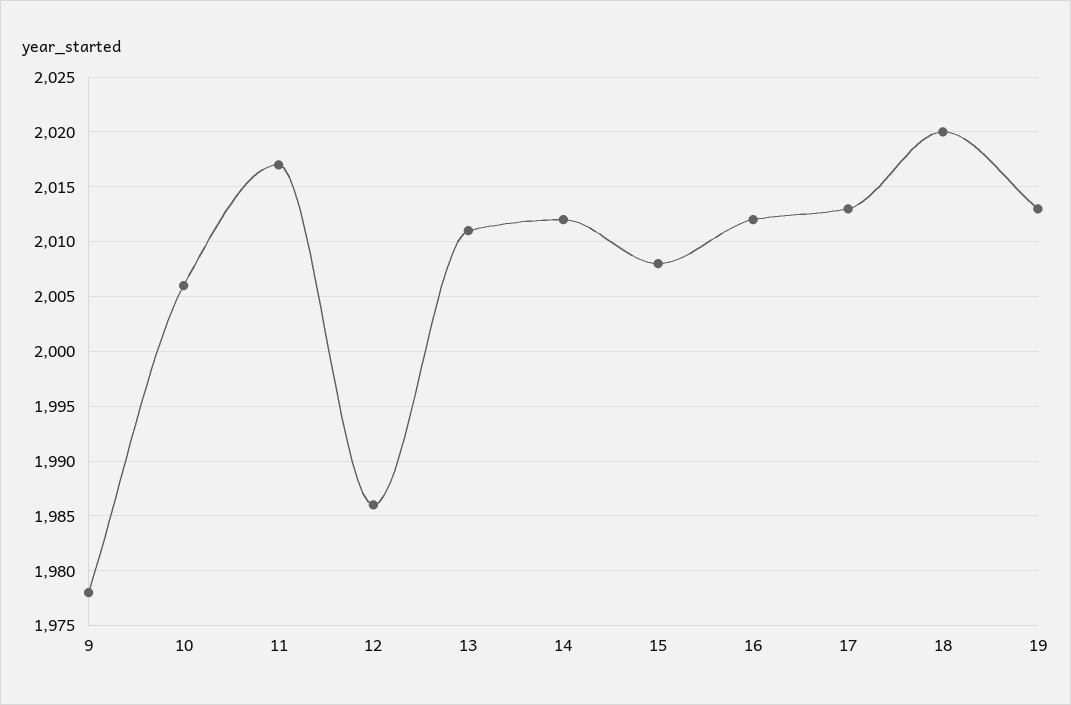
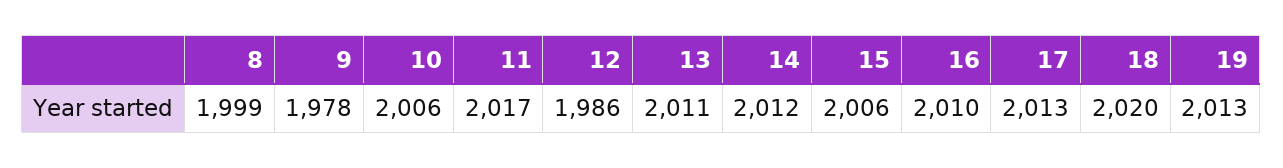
15: 2008 -> 2006
16: 2012 -> 2010
8: none -> 1999

